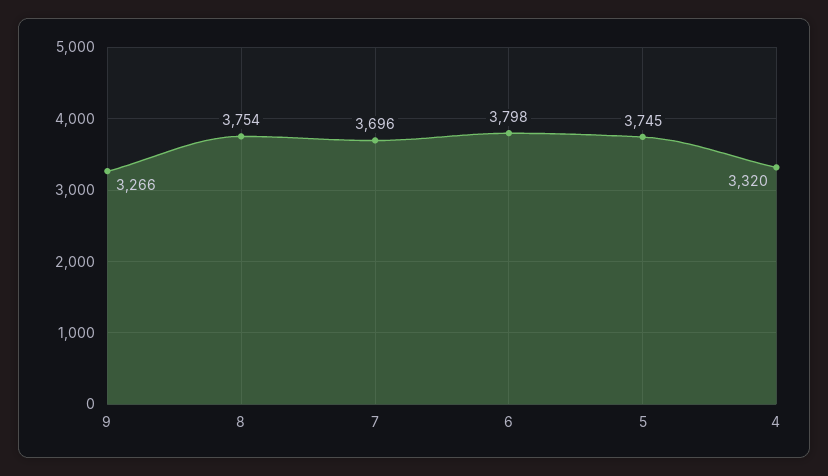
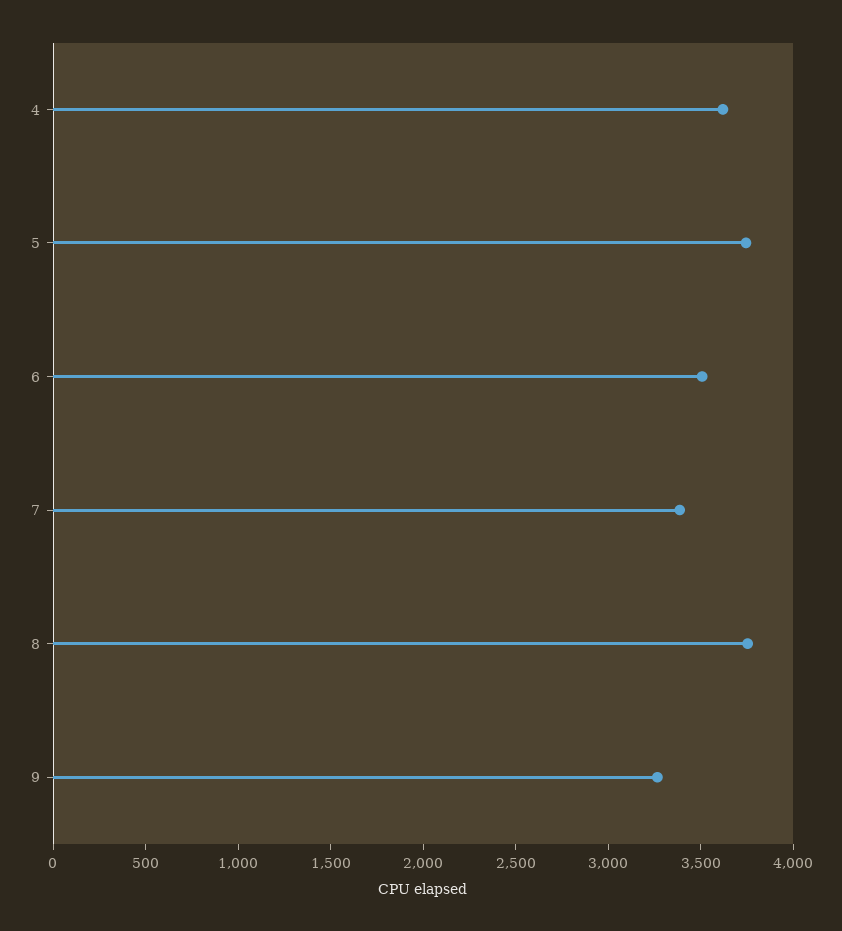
7: 3696 -> 3400
6: 3798 -> 3500
4: 3320 -> 3600

